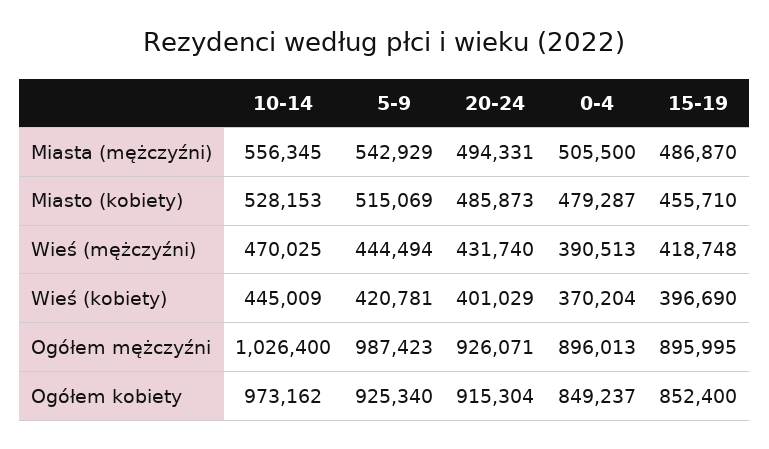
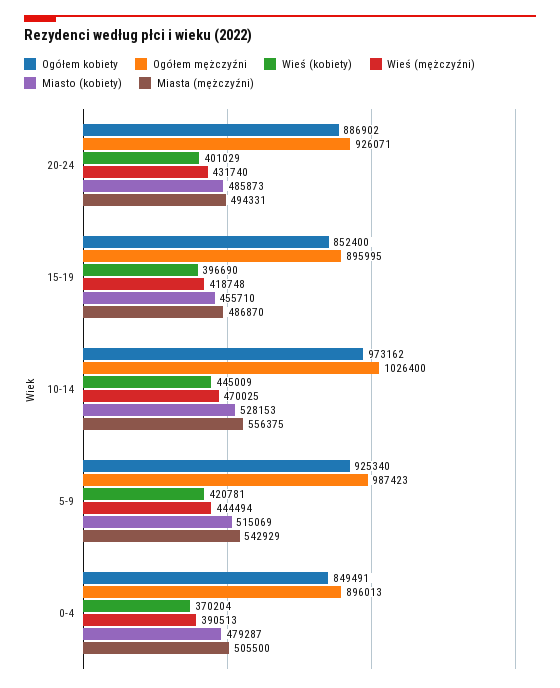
Miasta (mężczyźni), 10-14: 556345 -> 556375
Ogółem kobiety, 20-24: 915304 -> 886902
Ogółem kobiety, 0-4: 849237 -> 849491

